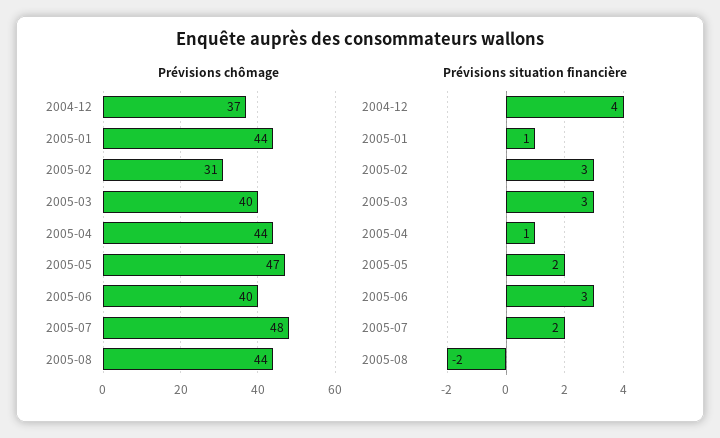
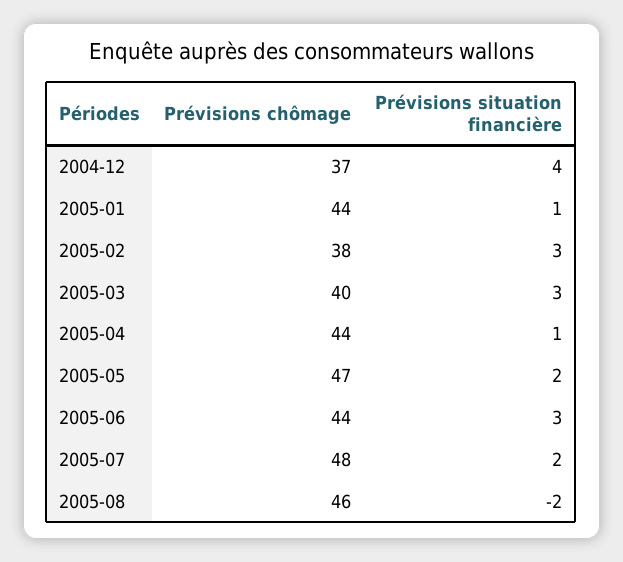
Prévisions chômage, 2005-02: 31 -> 38
Prévisions chômage, 2005-06: 40 -> 44
Prévisions chômage, 2005-08: 44 -> 46

